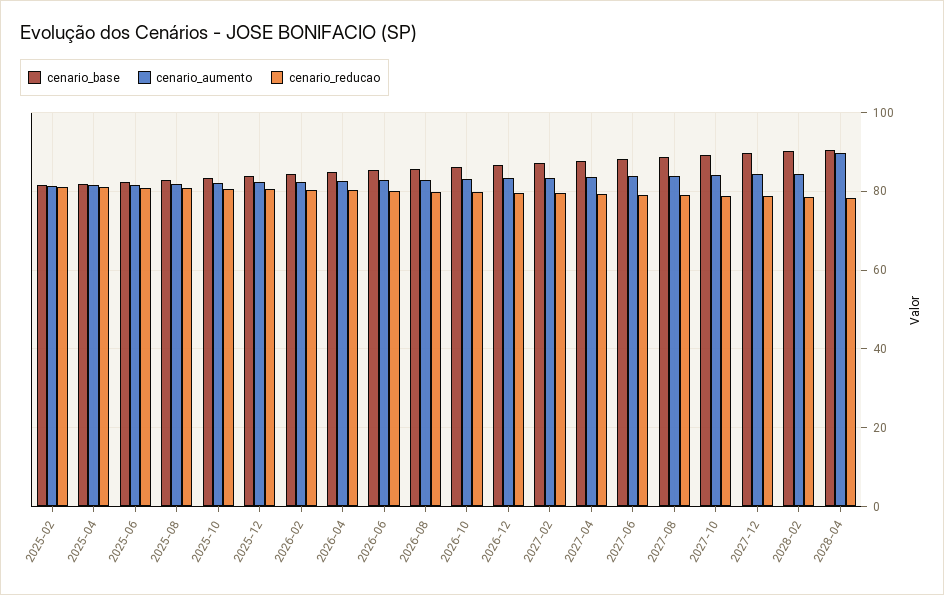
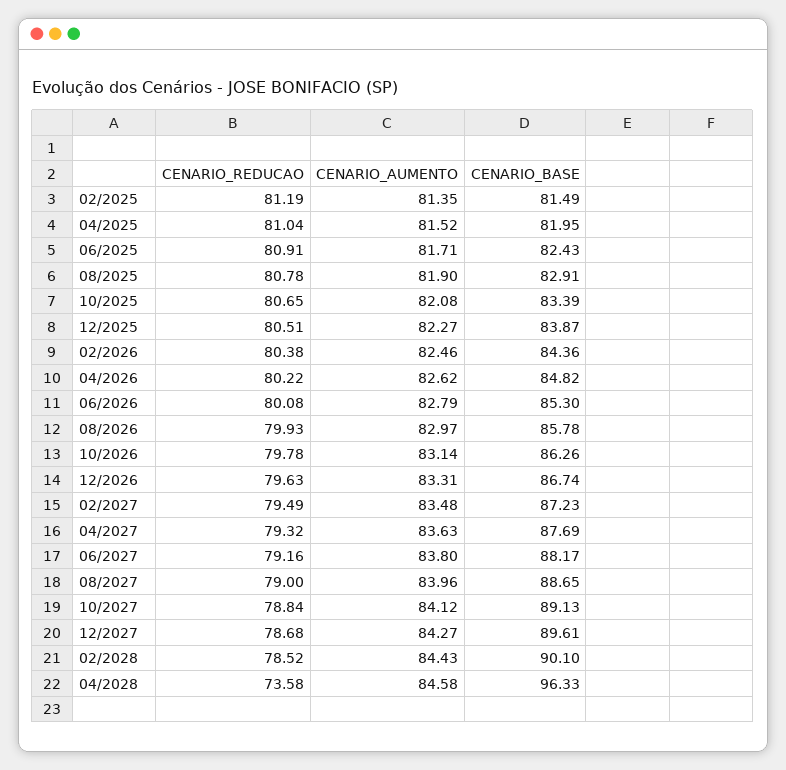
cenario_base, 2028-04: 90 -> 96.33
cenario_aumento, 2028-04: 90 -> 84.58
cenario_reducao, 2028-04: 78 -> 73.58

